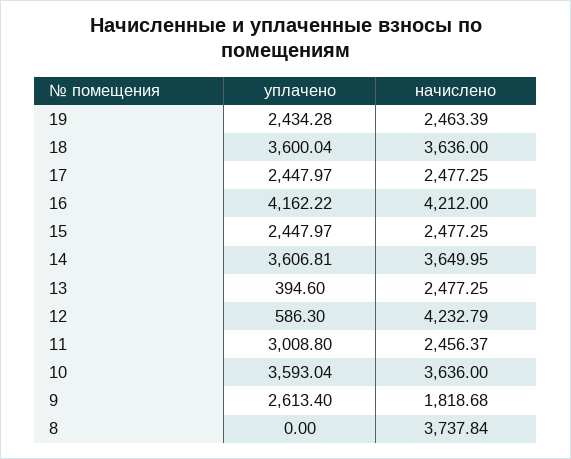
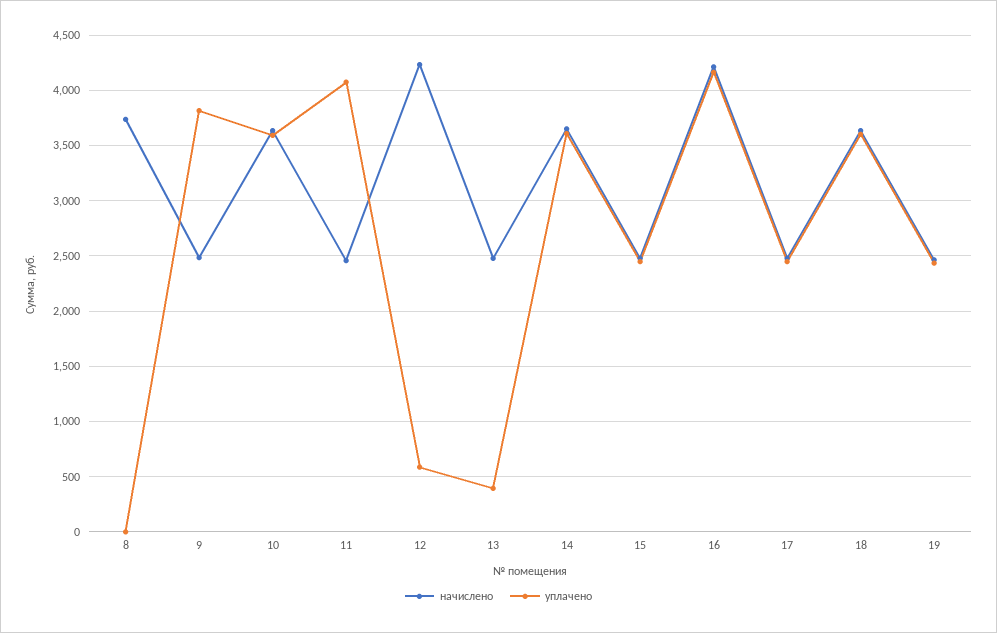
уплачено, 11: 3008.8 -> 4100
уплачено, 9: 2613.4 -> 3800
начислено, 9: 1818.68 -> 2500

